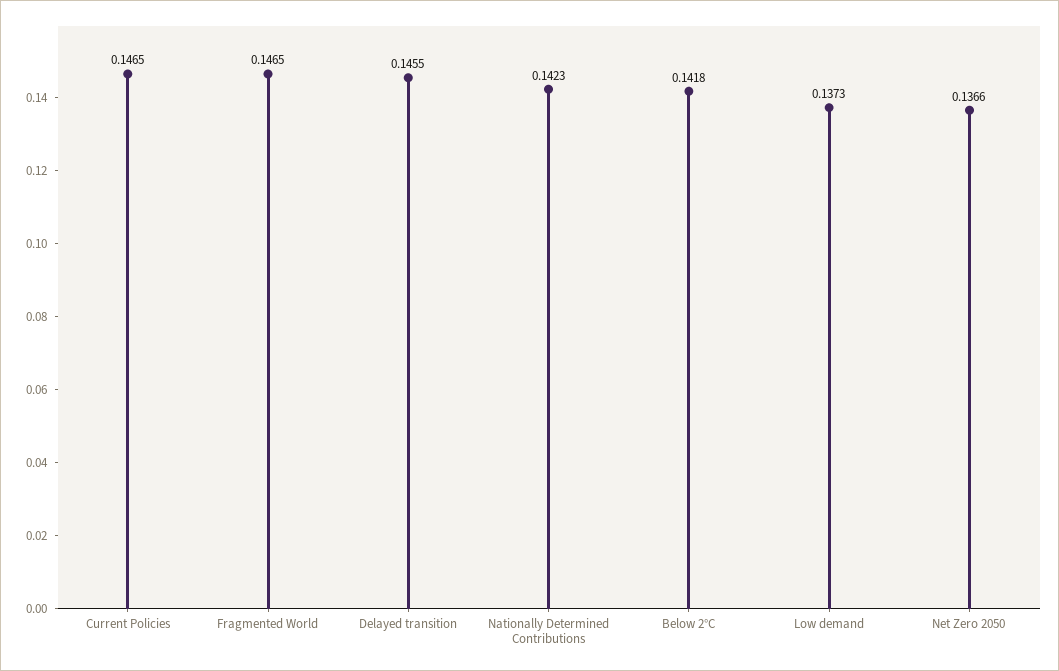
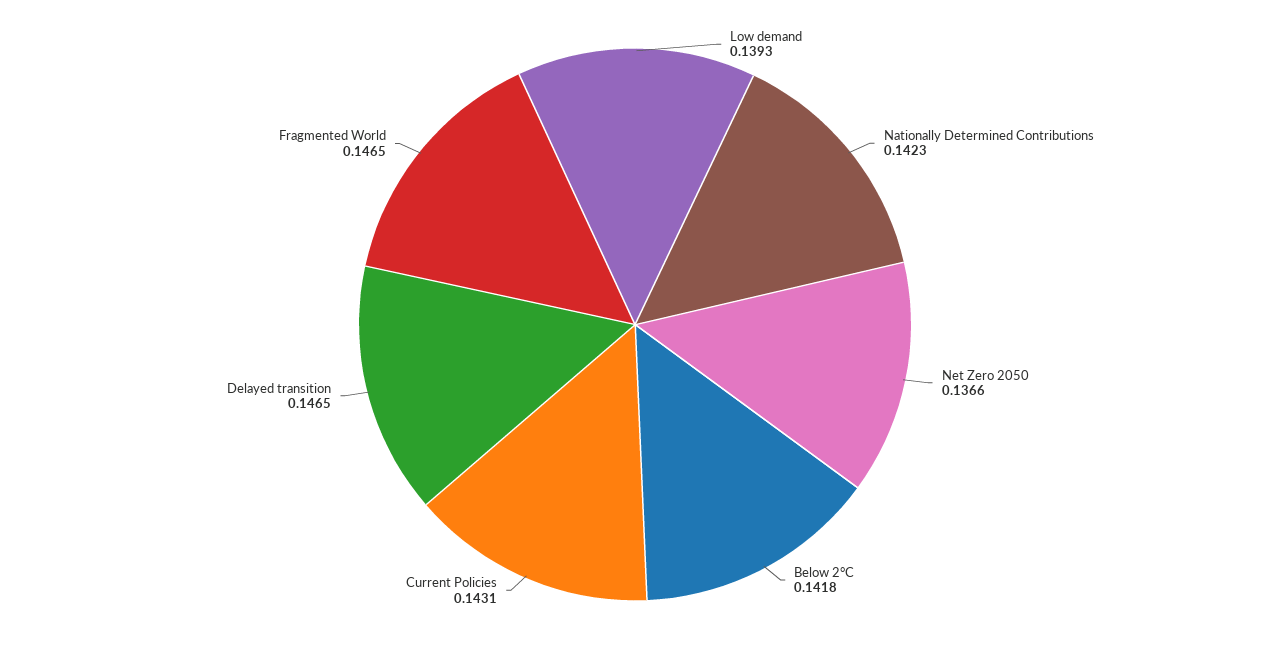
Current Policies: 0.1465 -> 0.1431
Delayed transition: 0.1455 -> 0.1465
Low demand: 0.1373 -> 0.1393

